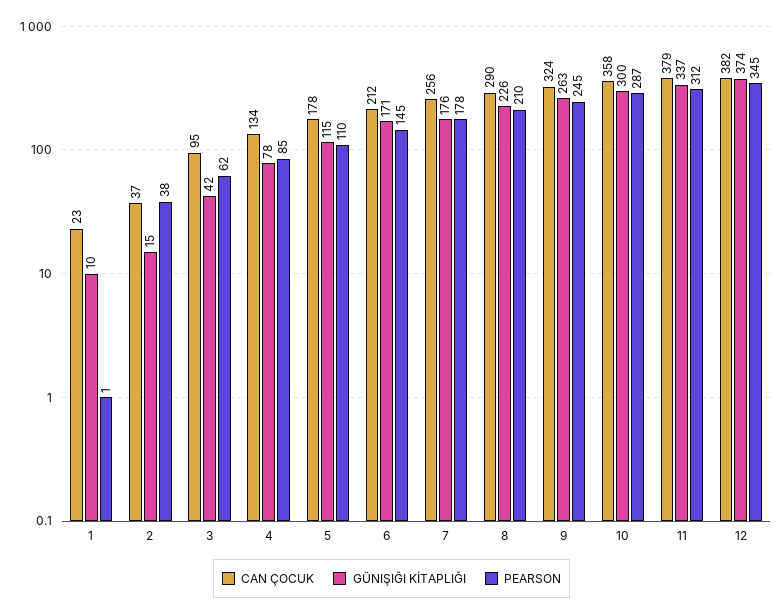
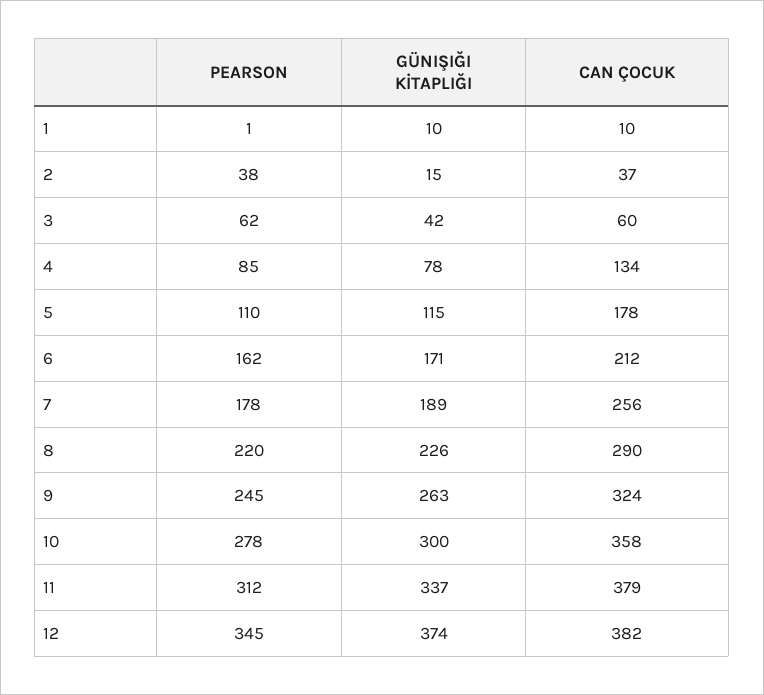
CAN ÇOCUK, 1: 23 -> 10
CAN ÇOCUK, 3: 95 -> 60
PEARSON, 6: 145 -> 162
GÜNIŞIĞI KİTAPLIĞI, 7: 176 -> 189
PEARSON, 8: 210 -> 220
PEARSON, 10: 287 -> 278

